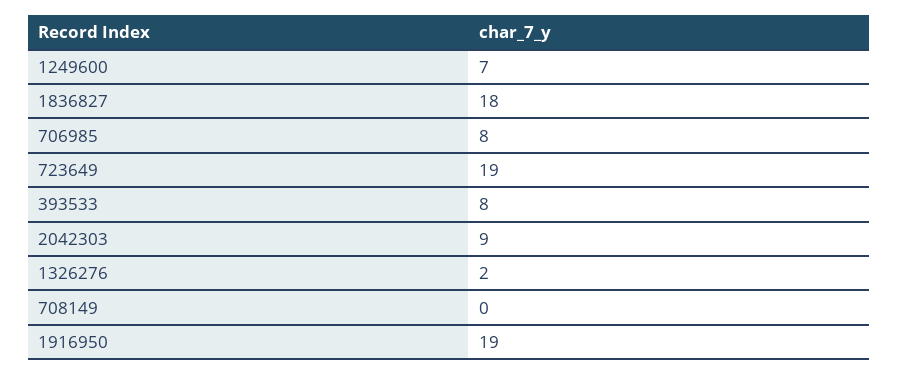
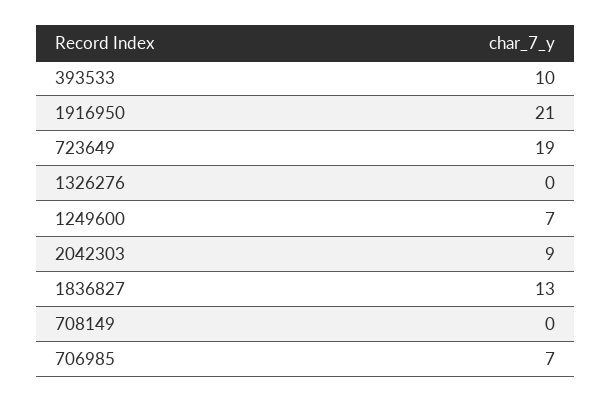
1836827: 18 -> 13
706985: 8 -> 7
393533: 8 -> 10
1326276: 2 -> 0
1916950: 19 -> 21

